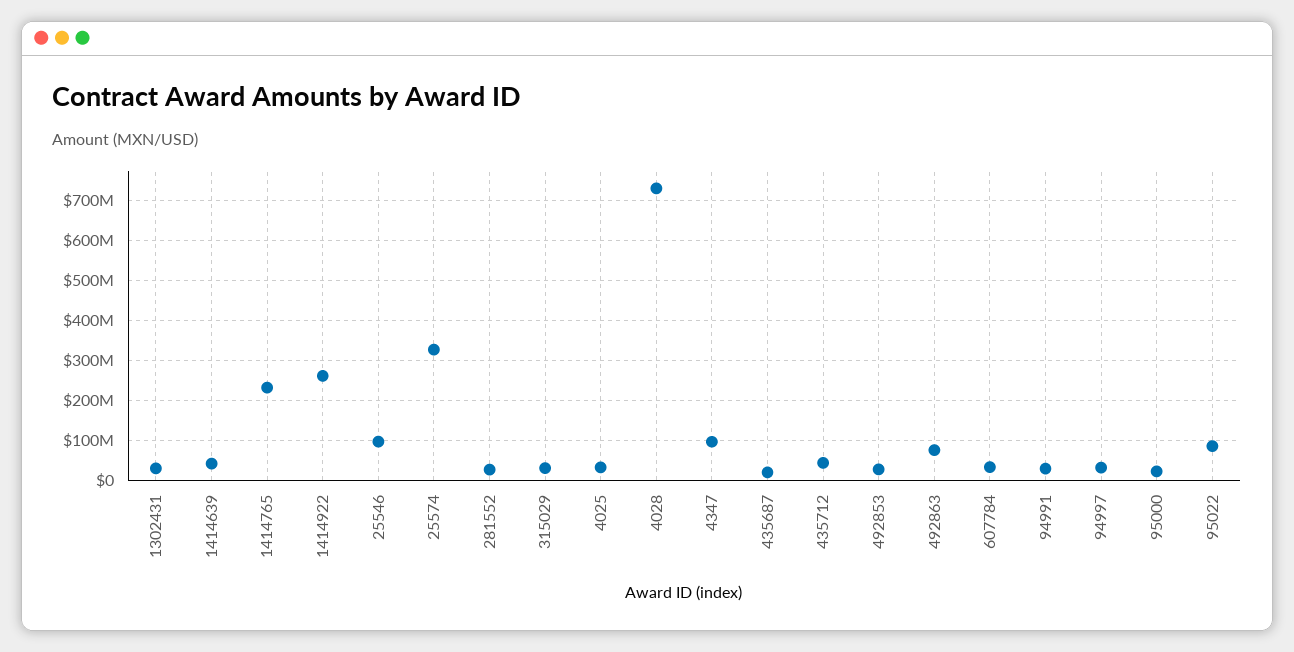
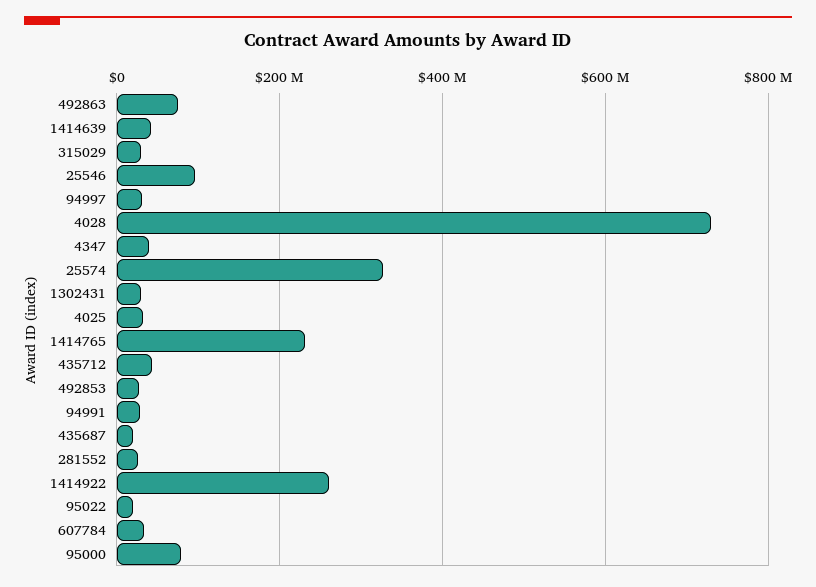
4347: 100000000 -> 40000000
95000: 20000000 -> 80000000
95022: 80000000 -> 20000000

